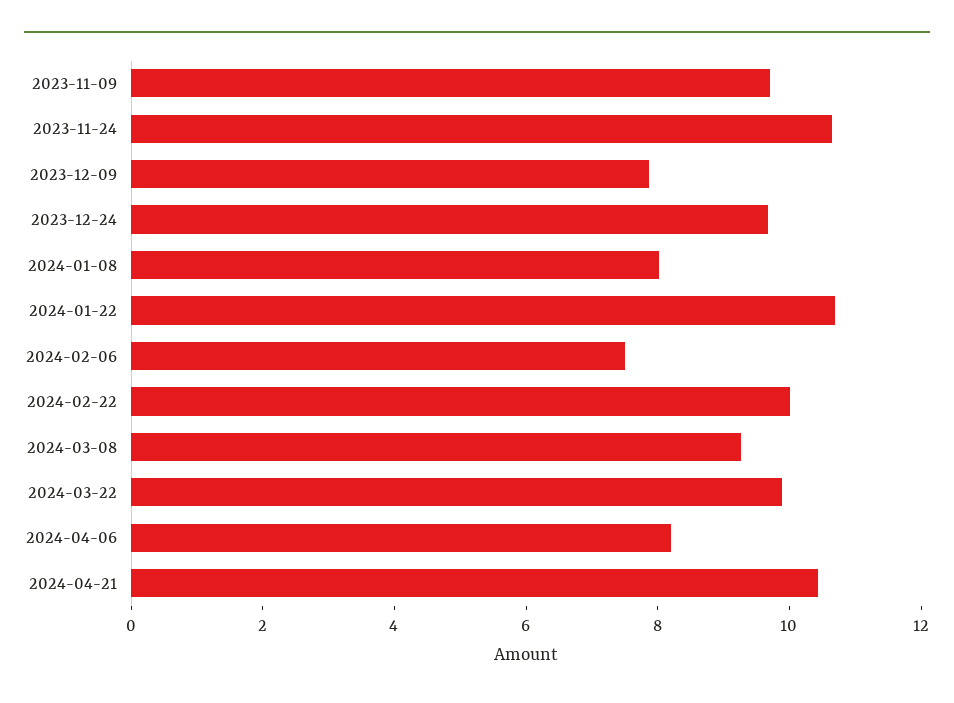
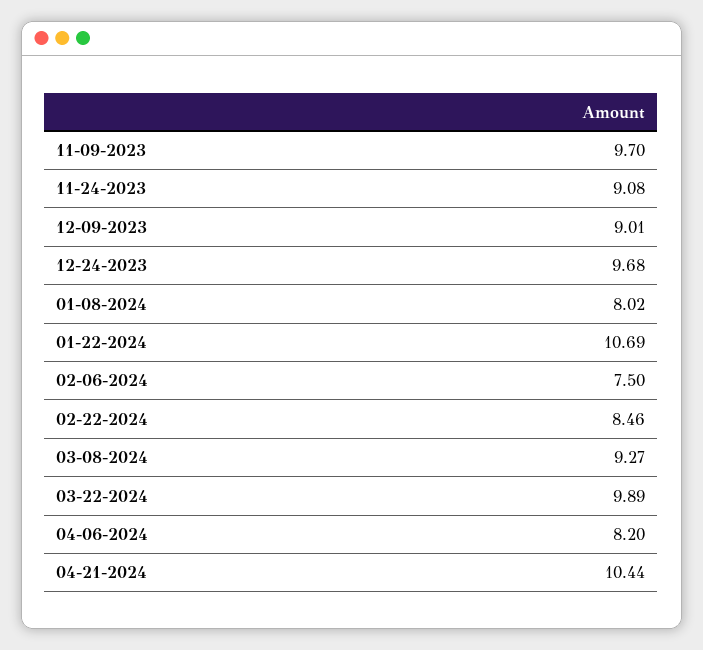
2023-11-24: 10.5 -> 9.08
2023-12-09: 8 -> 9.01
2024-02-22: 10 -> 8.46

